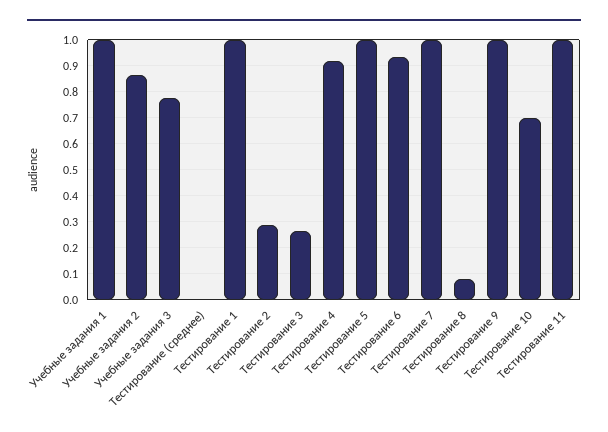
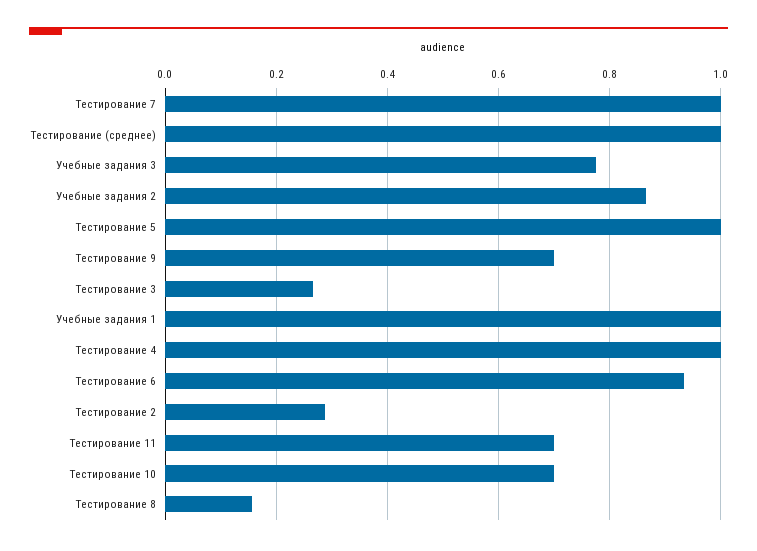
Тестирование (среднее): 0 -> 1
Тестирование 1: 1 -> none
Тестирование 4: 0.925 -> 1
Тестирование 8: 0.075 -> 0.16
Тестирование 9: 1 -> 0.7
Тестирование 11: 1 -> 0.7

